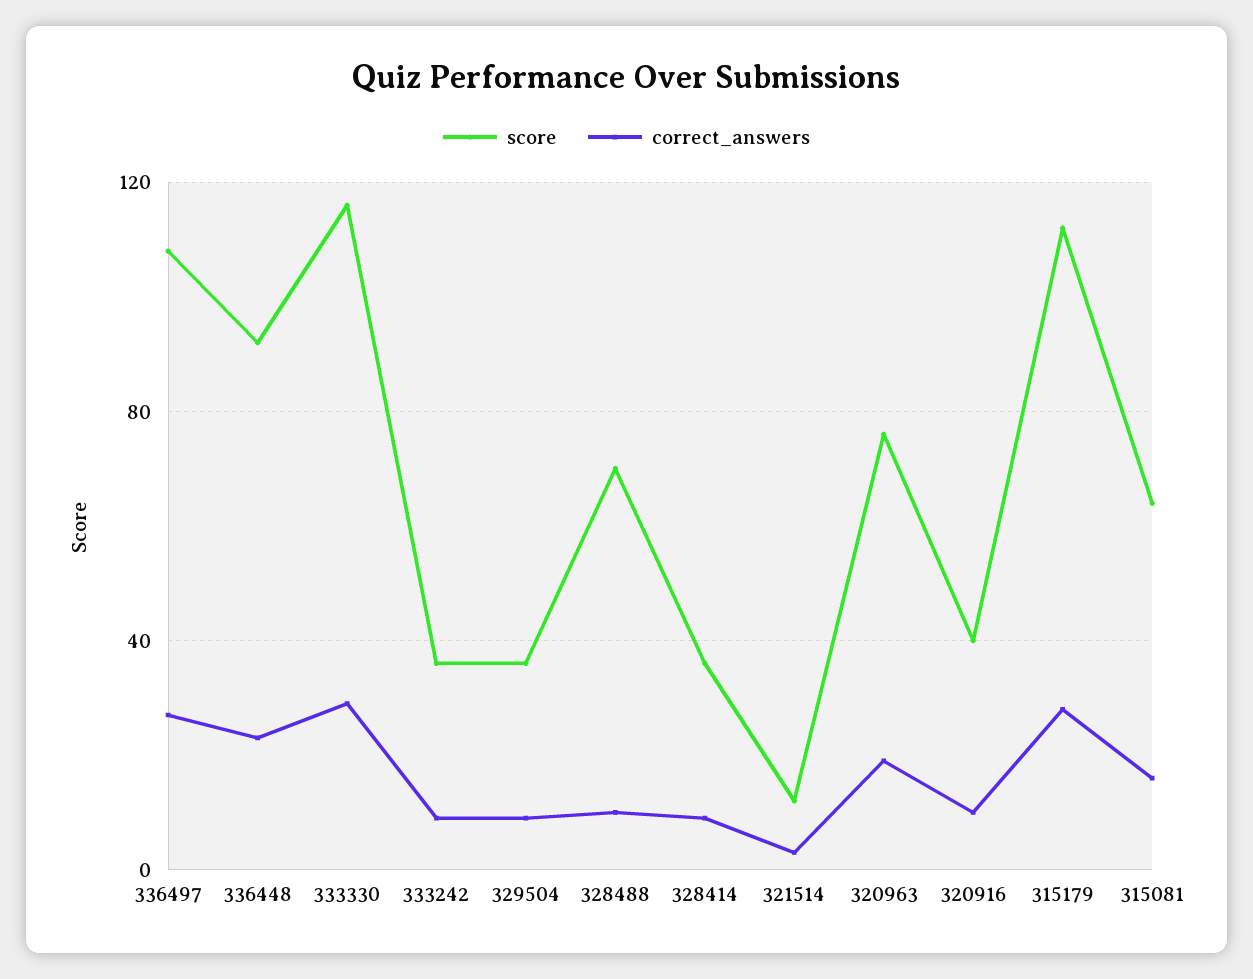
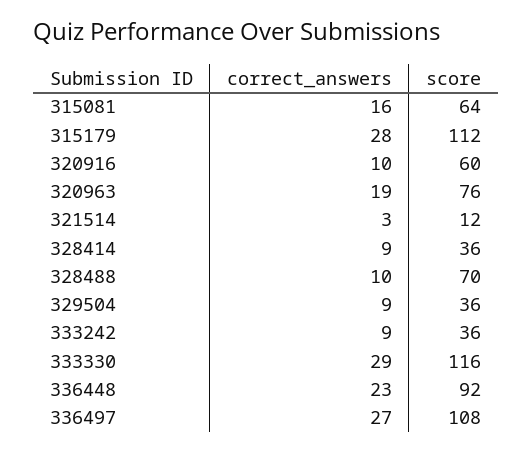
score, 320916: 40 -> 60

